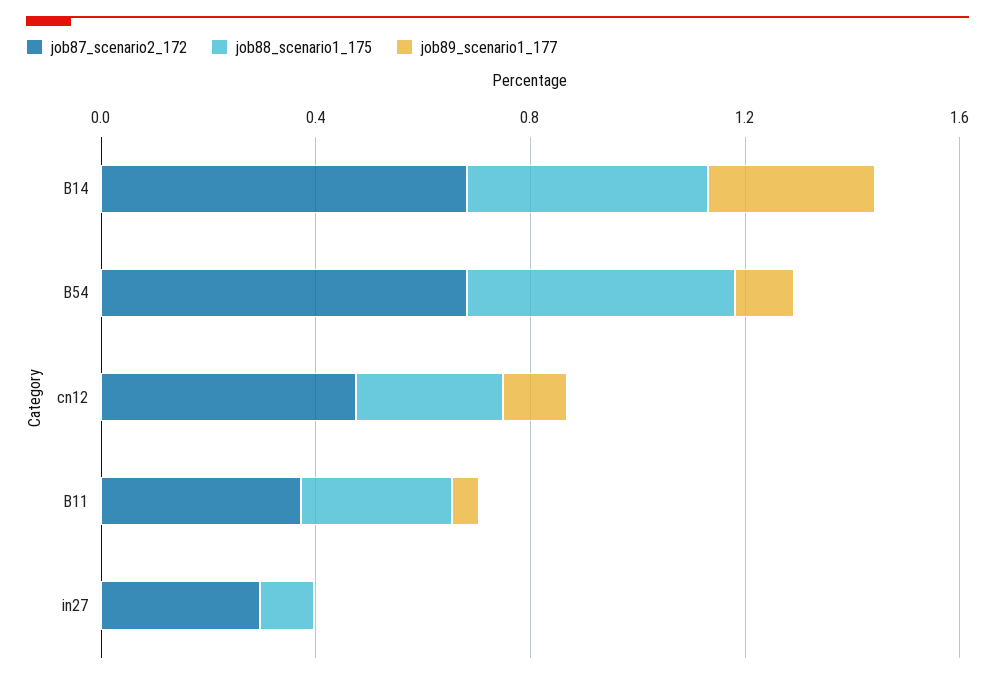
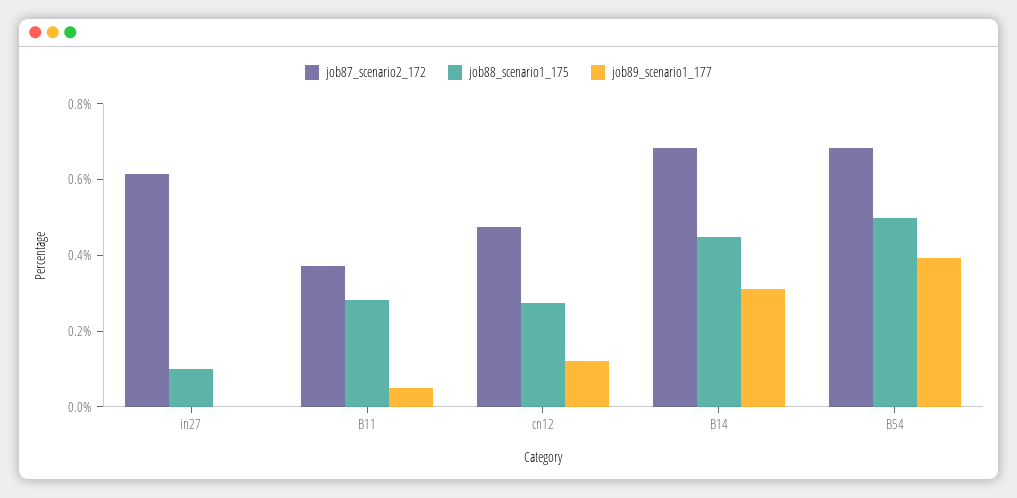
job89_scenario1_177, B54: 0.1 -> 0.4
job87_scenario2_172, in27: 0.3 -> 0.6

